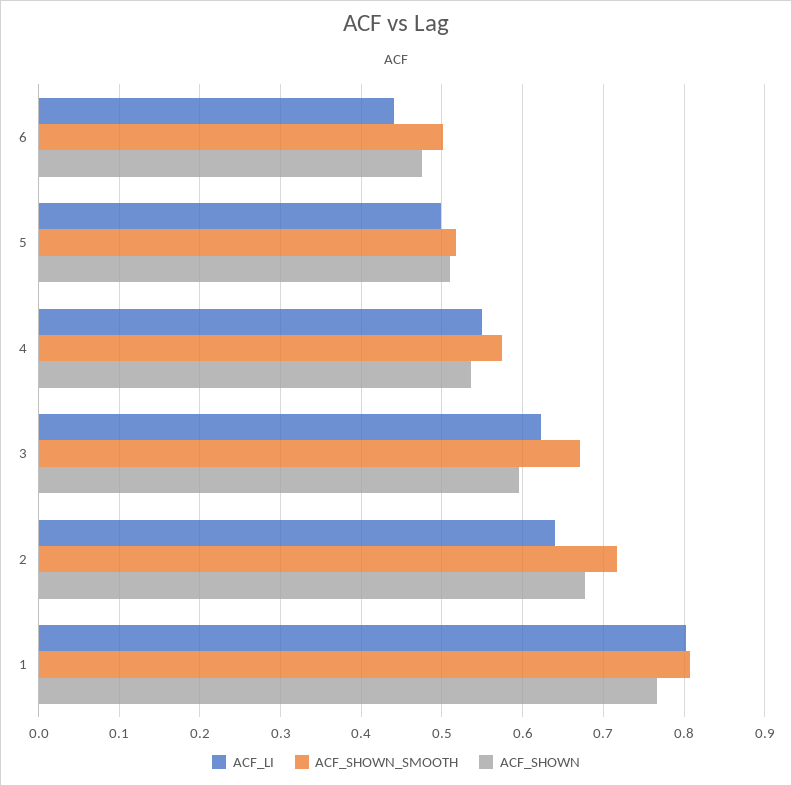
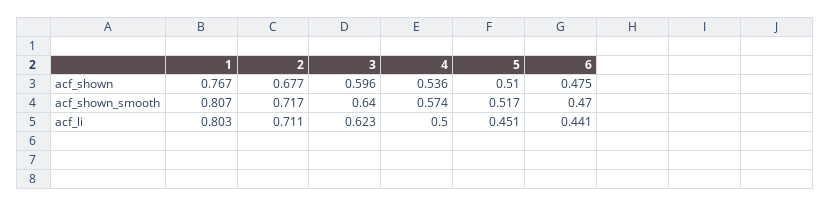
ACF_SHOWN_SMOOTH, 6: 0.5 -> 0.47
ACF_LI, 5: 0.5 -> 0.451
ACF_LI, 4: 0.55 -> 0.5
ACF_SHOWN_SMOOTH, 3: 0.67 -> 0.64
ACF_LI, 2: 0.64 -> 0.711

